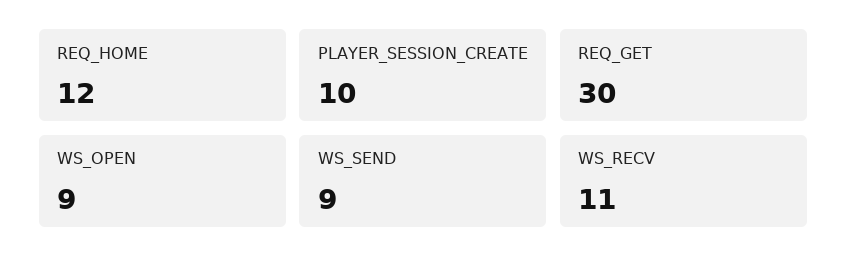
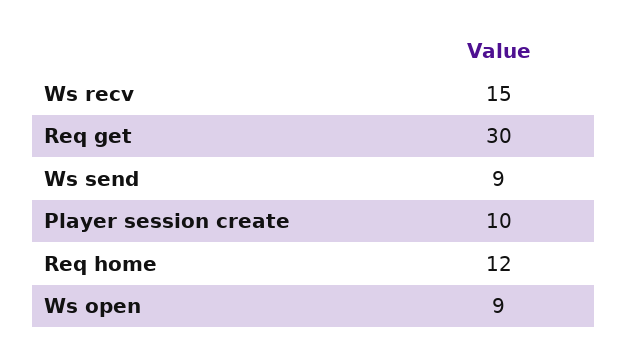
WS_RECV: 11 -> 15

